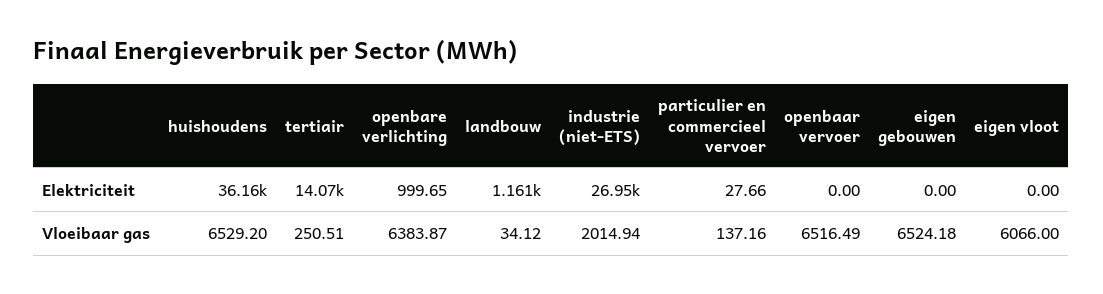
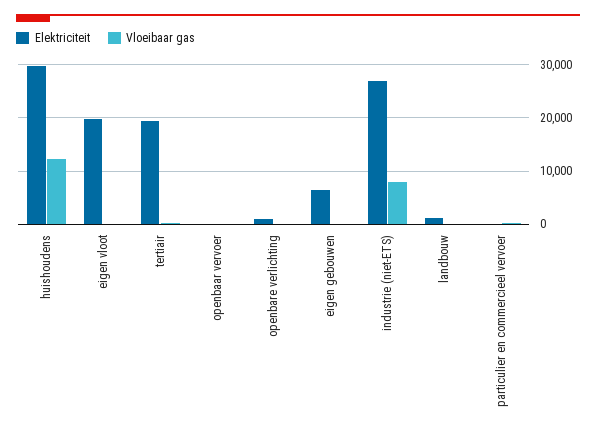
Elektriciteit, huishoudens: 36160 -> 30000
Elektriciteit, tertiair: 14070 -> 20000
Elektriciteit, eigen gebouwen: 0 -> 6000
Elektriciteit, eigen vloot: 0 -> 20000
Vloeibaar gas, huishoudens: 6529.2 -> 12000
Vloeibaar gas, openbare verlichting: 6383.87 -> 0
Vloeibaar gas, industrie (niet-ETS): 2014.94 -> 8000
Vloeibaar gas, openbaar vervoer: 6516.49 -> 0
Vloeibaar gas, eigen gebouwen: 6524.18 -> 0
Vloeibaar gas, eigen vloot: 6066 -> 0

